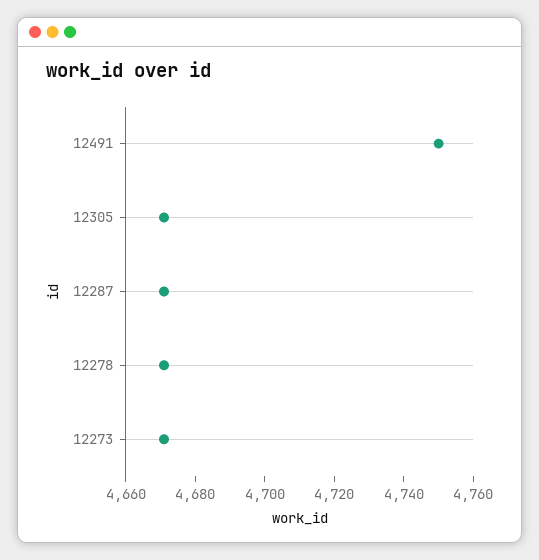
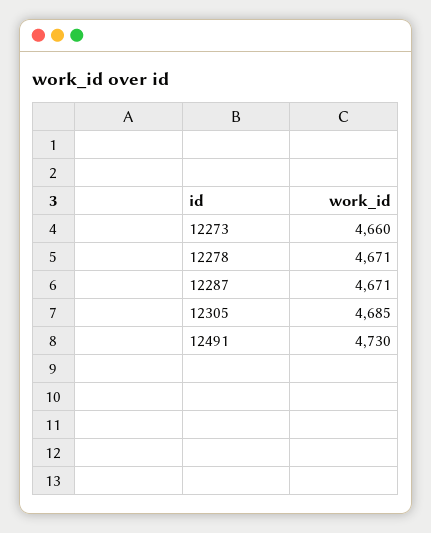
12491: 4750 -> 4730
12305: 4670 -> 4685
12273: 4670 -> 4660

